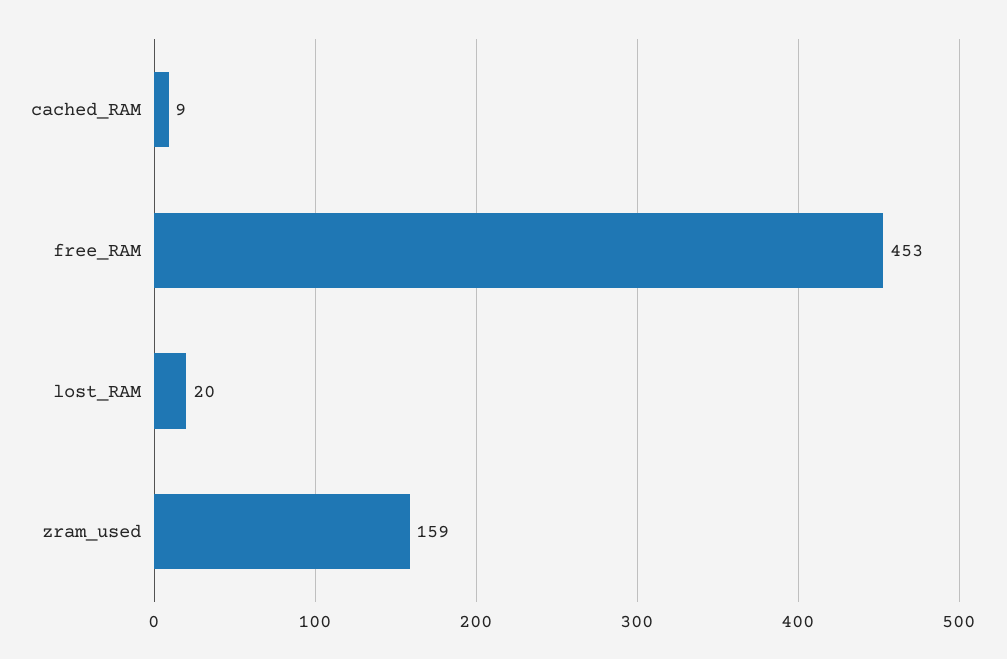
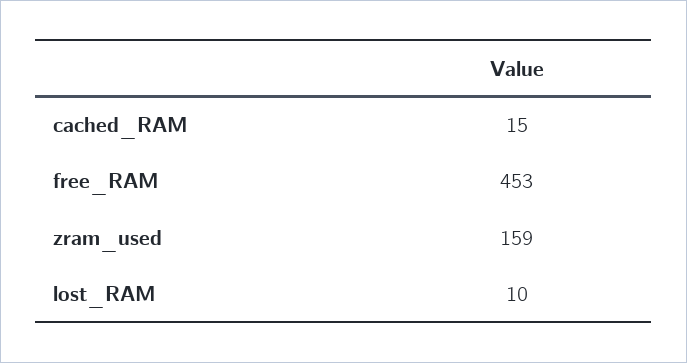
cached_RAM: 9 -> 15
lost_RAM: 20 -> 10

